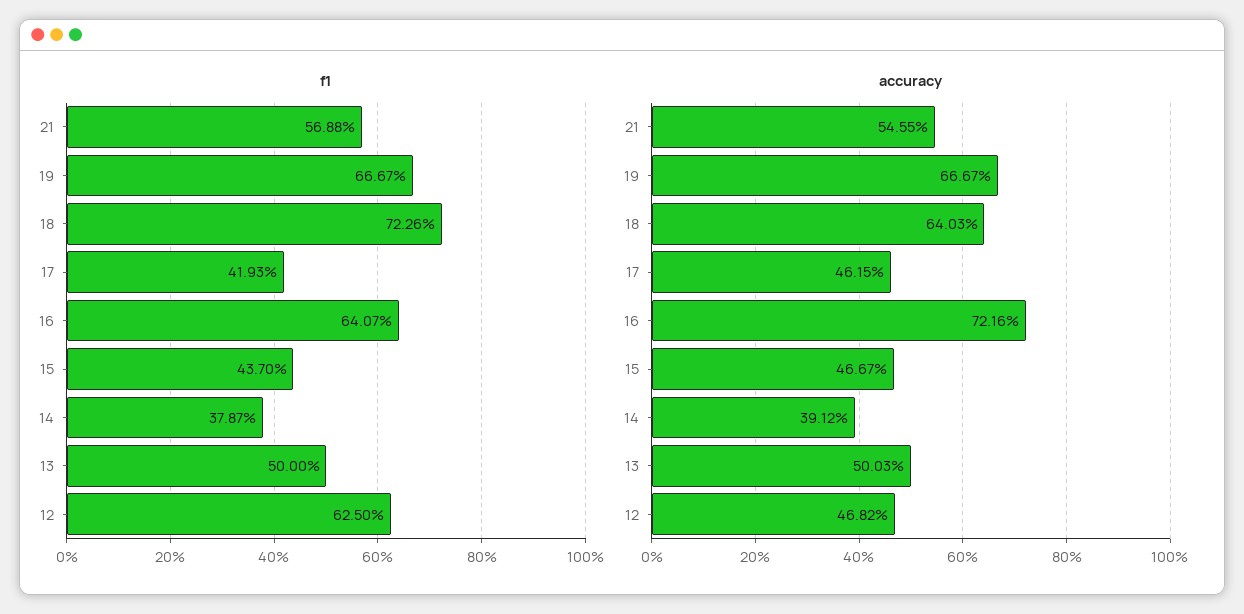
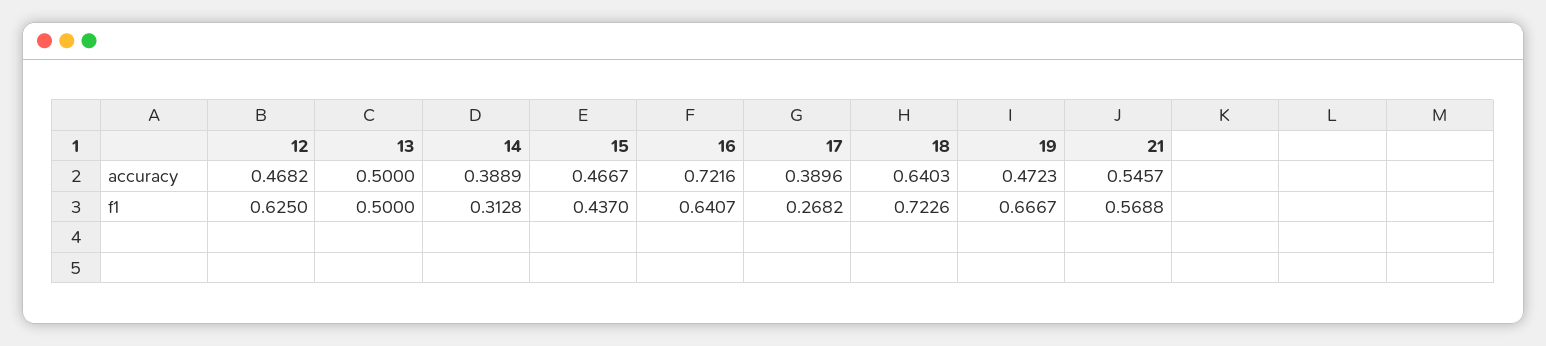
f1, 17: 0.4193 -> 0.2682
f1, 14: 0.3787 -> 0.3128
accuracy, 21: 0.5455 -> 0.5457
accuracy, 19: 0.6667 -> 0.4723
accuracy, 17: 0.4615 -> 0.3896
accuracy, 14: 0.3912 -> 0.3889
accuracy, 13: 0.5003 -> 0.5

